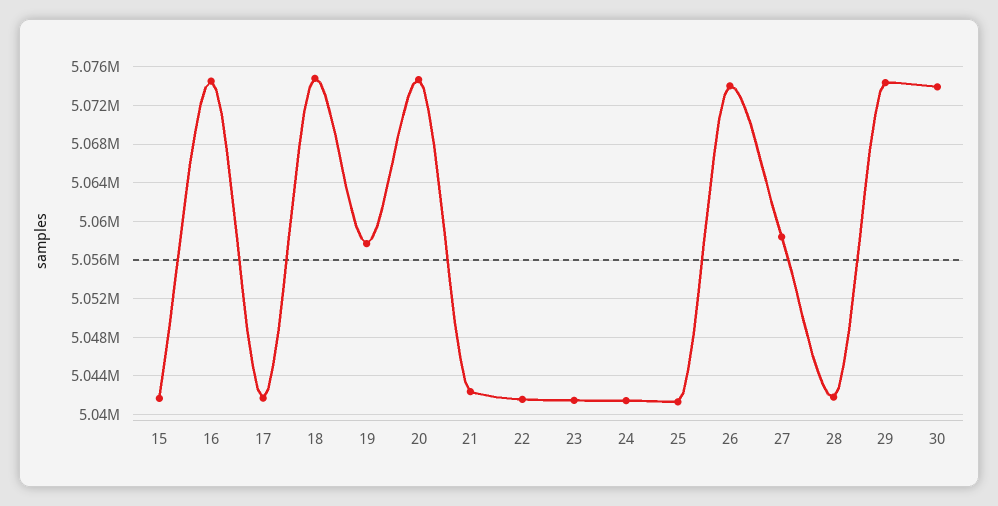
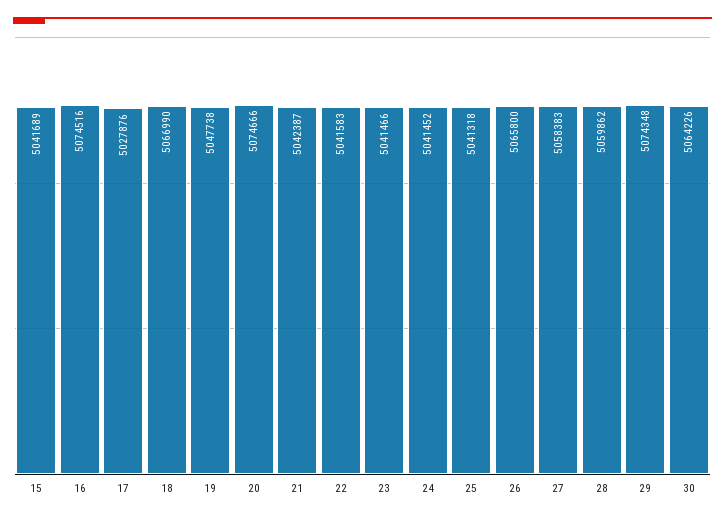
17: 5042000 -> 5027876
18: 5075000 -> 5066990
19: 5058000 -> 5047738
26: 5074000 -> 5065800
28: 5042000 -> 5059862
30: 5074000 -> 5064226

